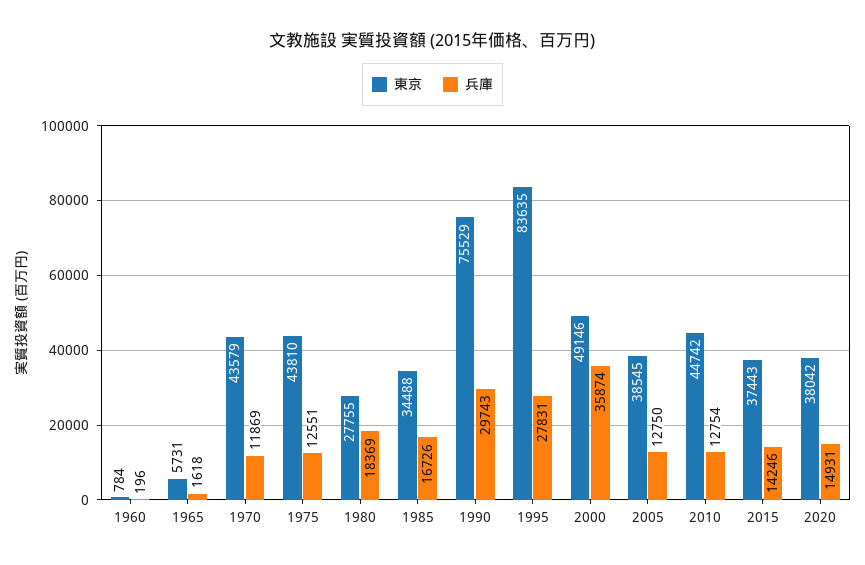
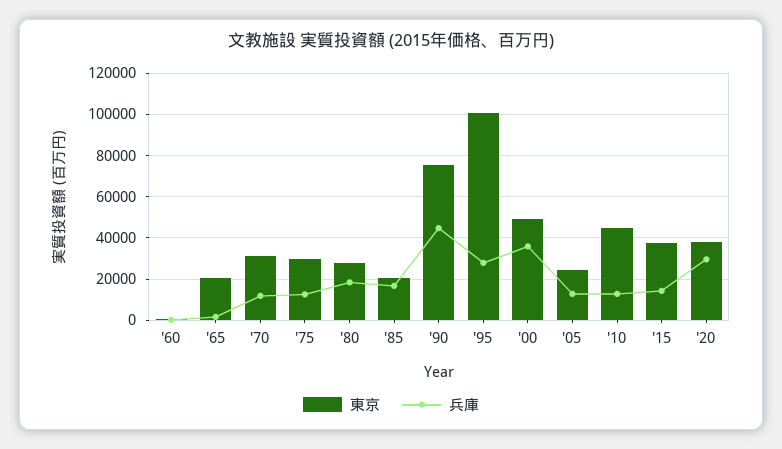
東京, 1965: 5731 -> 20000
東京, 1970: 43579 -> 30000
東京, 1975: 43810 -> 30000
東京, 1985: 34488 -> 20000
兵庫, 1990: 29743 -> 45000
東京, 1995: 83635 -> 100000
東京, 2005: 38545 -> 25000
兵庫, 2020: 14931 -> 30000

